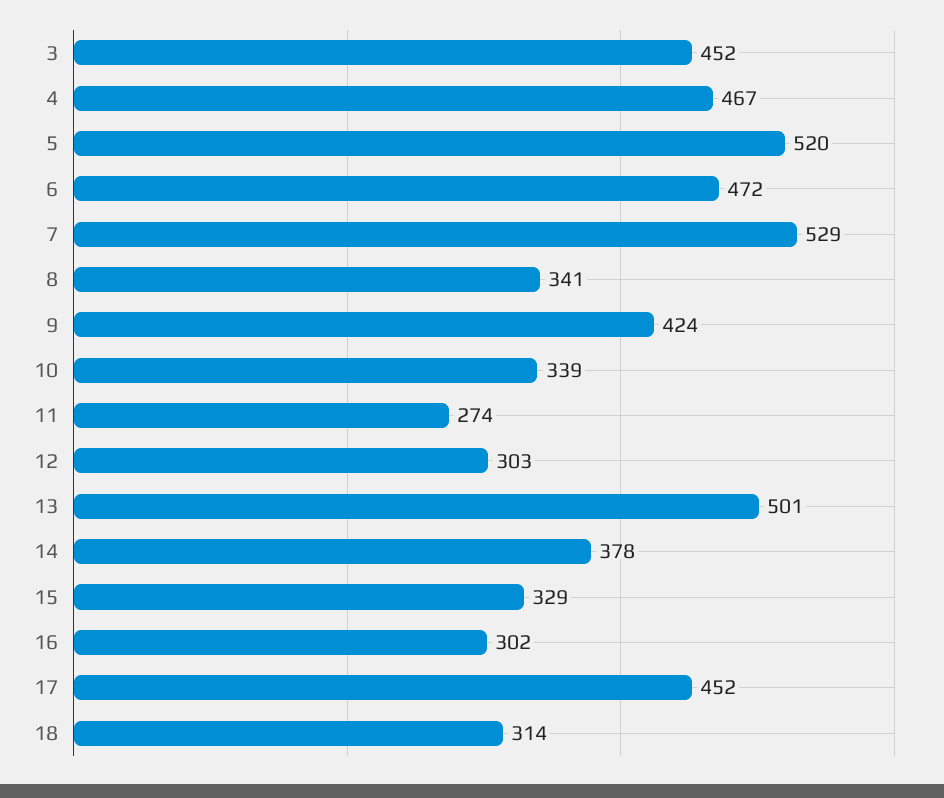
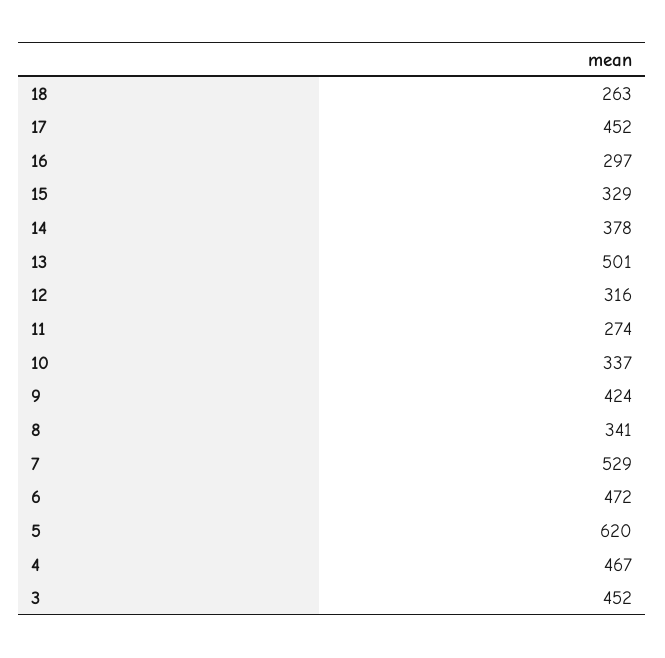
5: 520 -> 620
10: 339 -> 337
12: 303 -> 316
16: 302 -> 297
18: 314 -> 263

